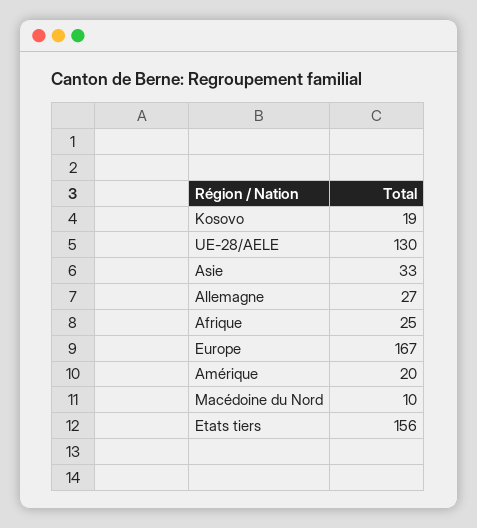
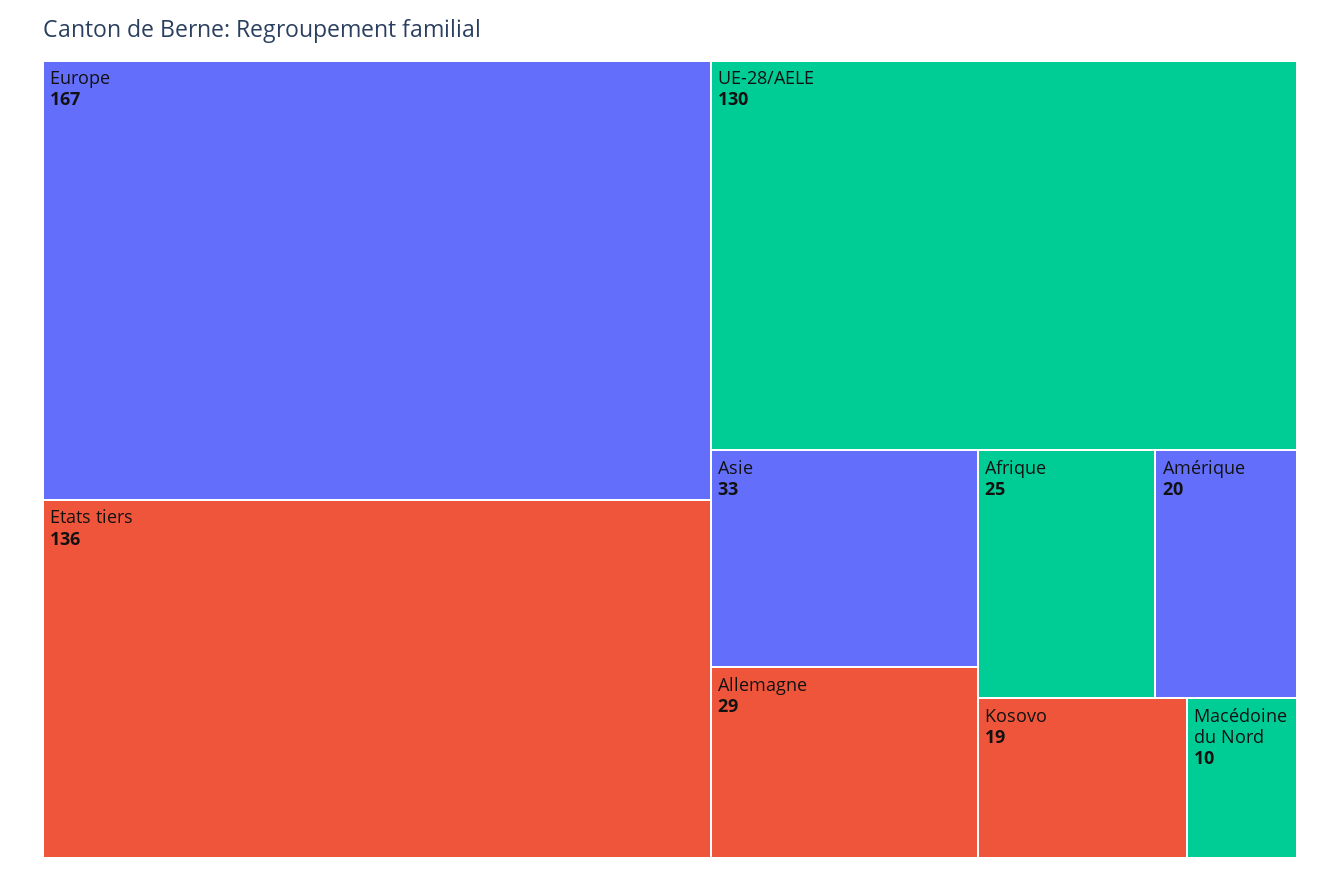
Allemagne: 27 -> 29
Etats tiers: 156 -> 136

